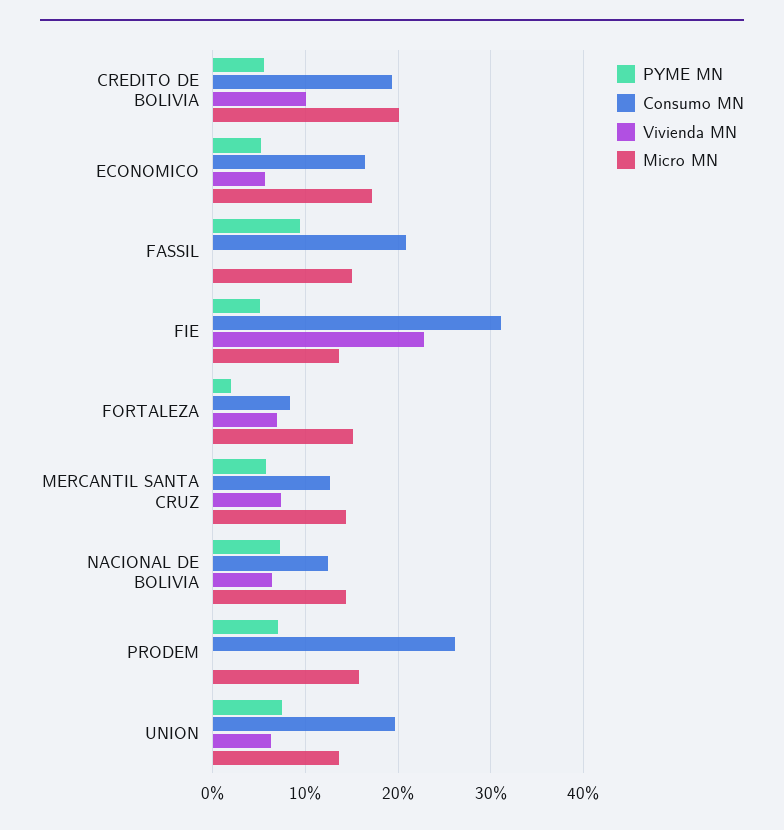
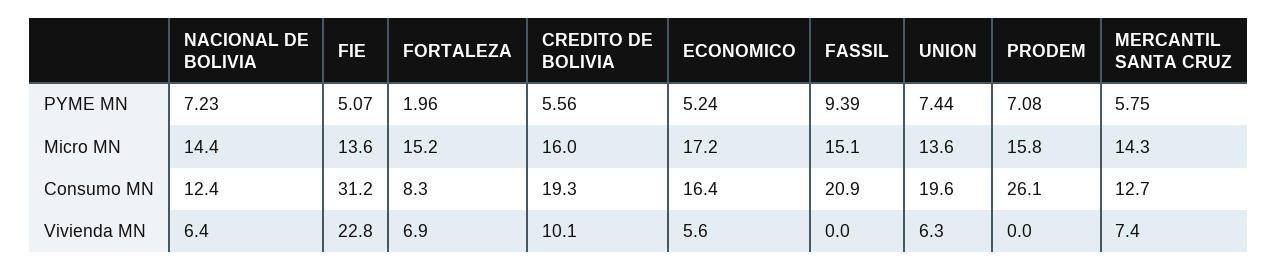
Micro MN, CREDITO DE BOLIVIA: 20 -> 16

